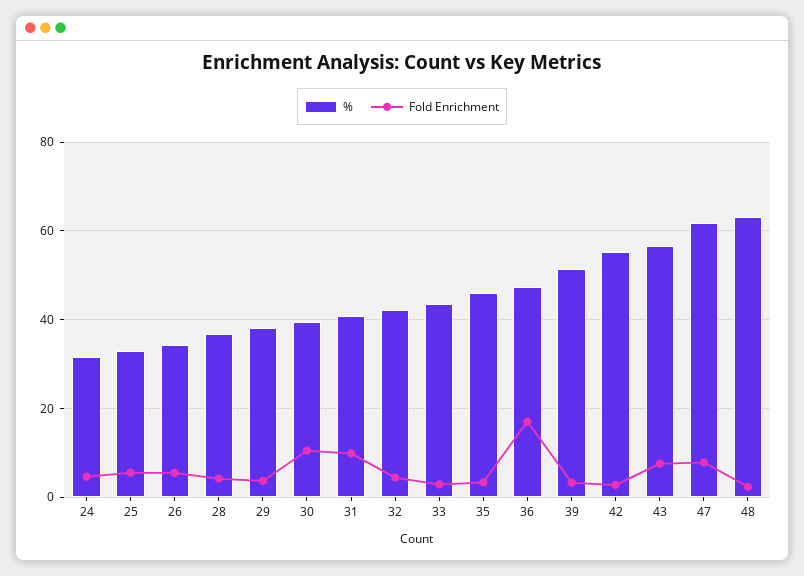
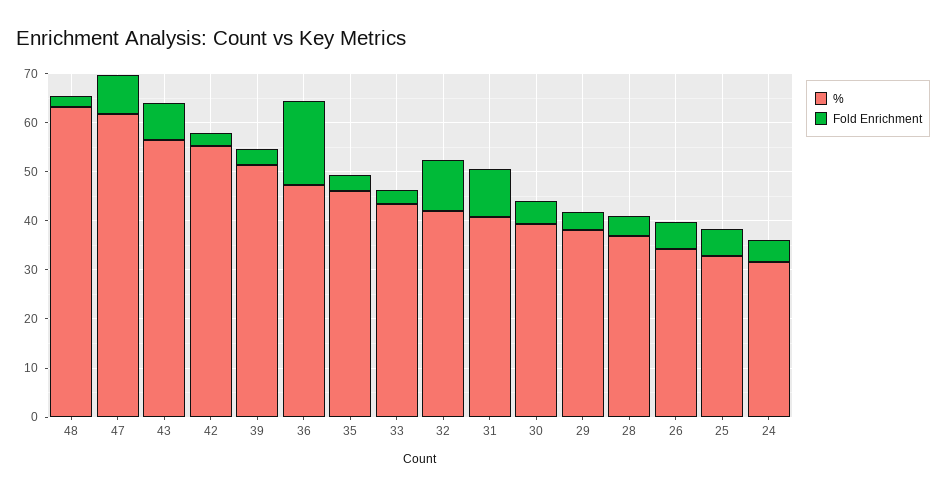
Fold Enrichment, 30: 10 -> 4
Fold Enrichment, 32: 4 -> 10

